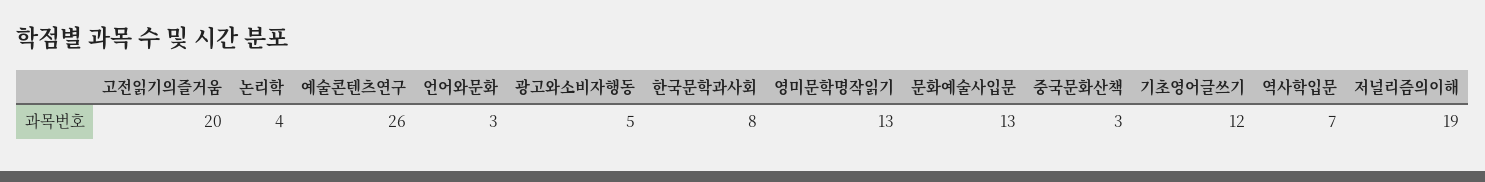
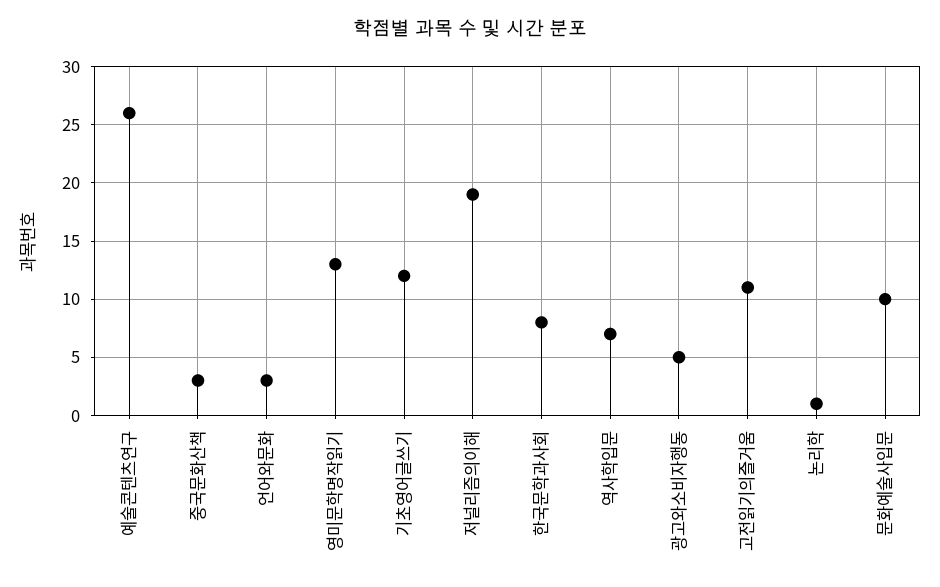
고전읽기의즐거움: 20 -> 11
논리학: 4 -> 1
문화예술사입문: 13 -> 10

